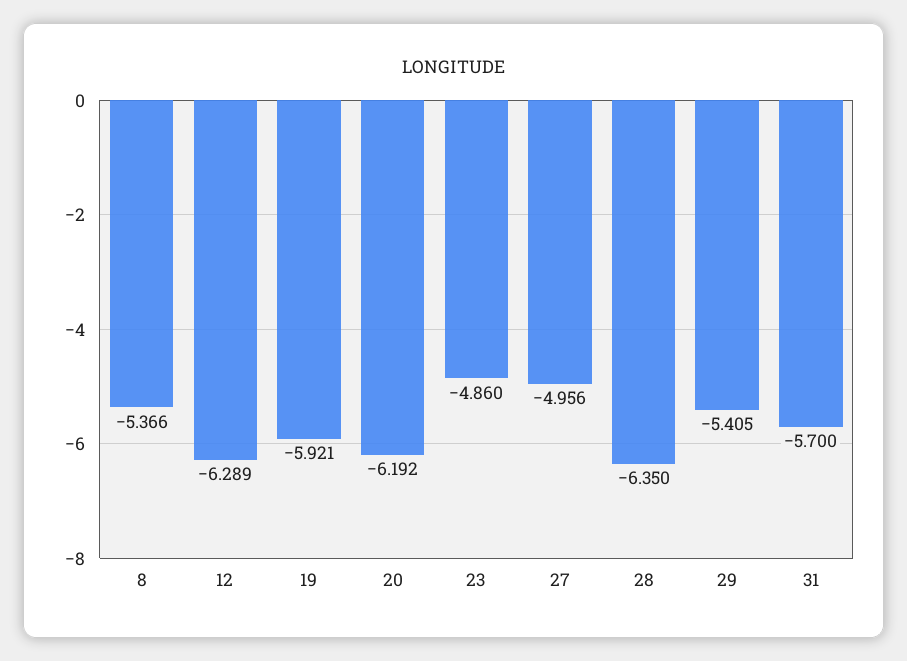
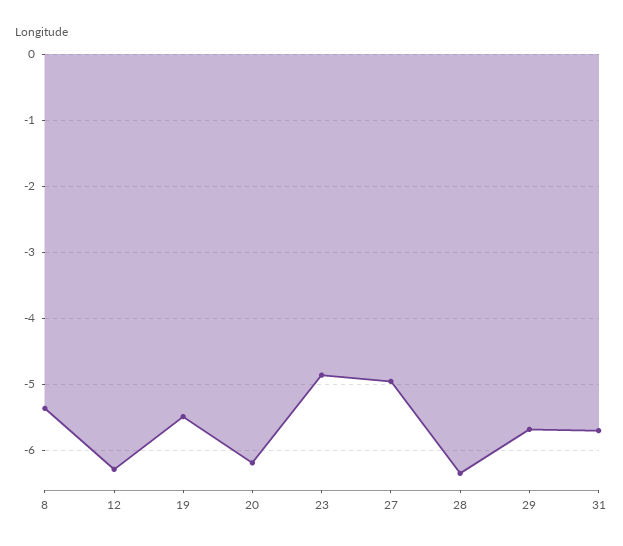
19: -5.921 -> -5.5
29: -5.405 -> -5.7

